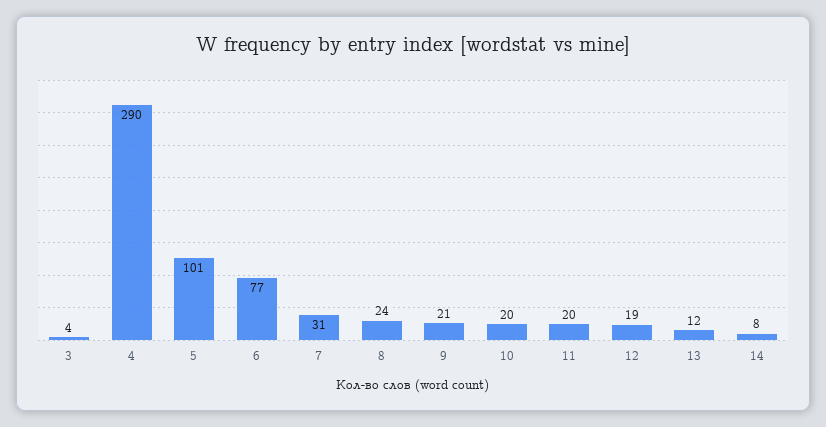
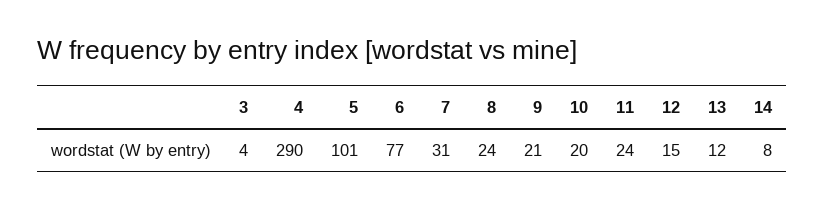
11: 20 -> 24
12: 19 -> 15

